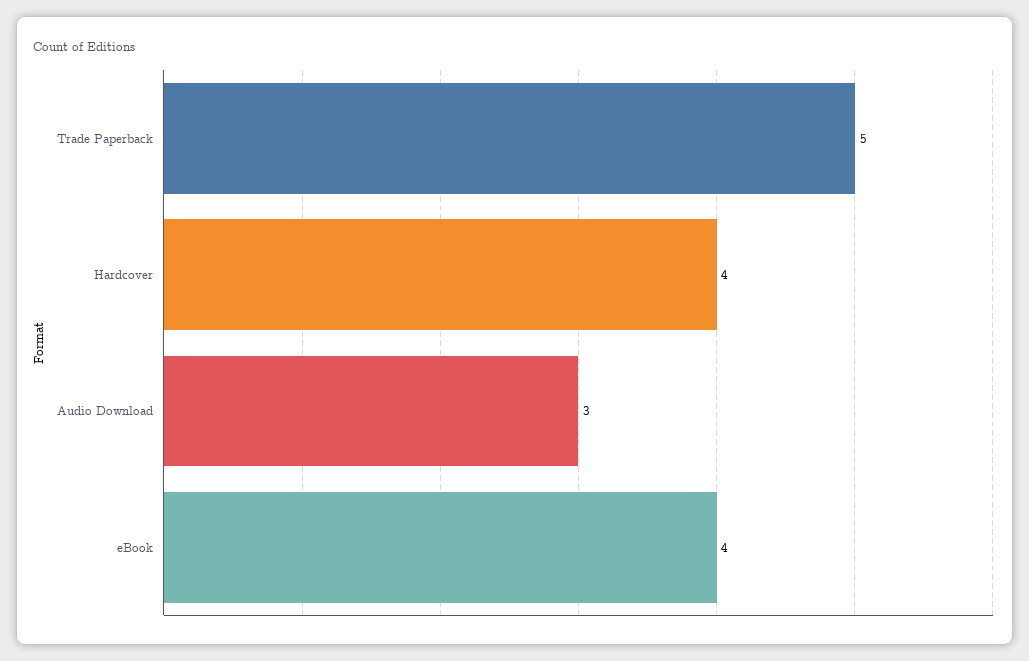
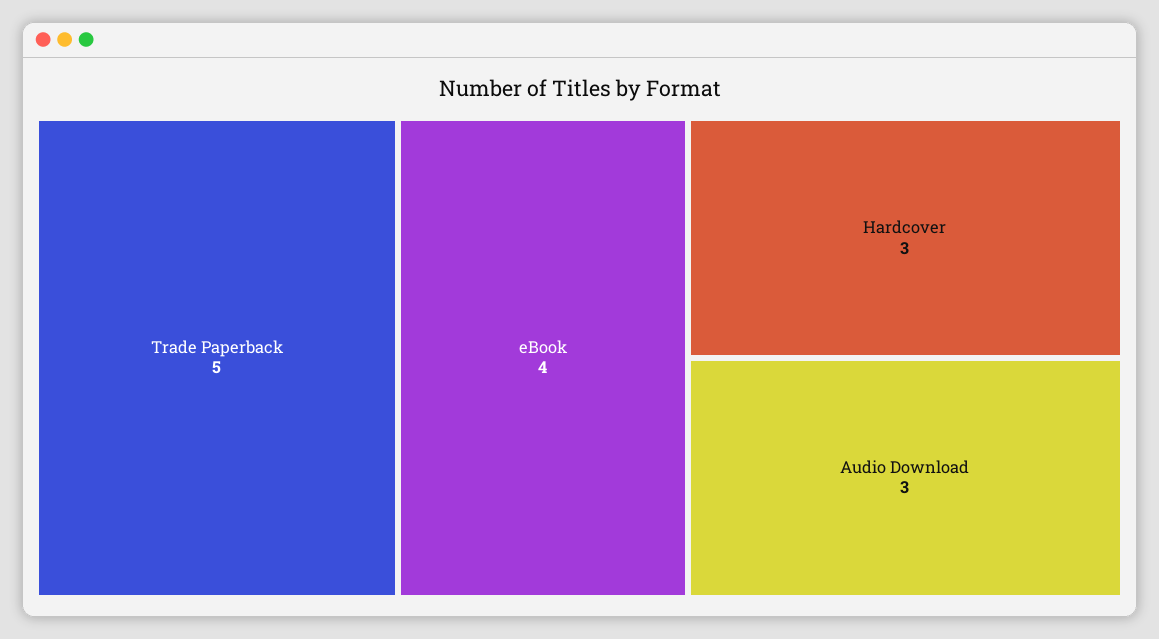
Hardcover: 4 -> 3

